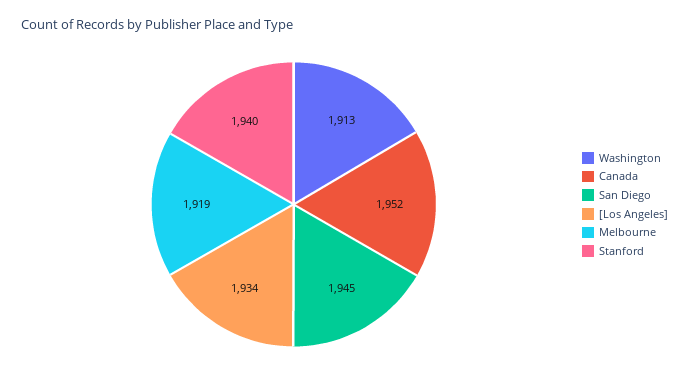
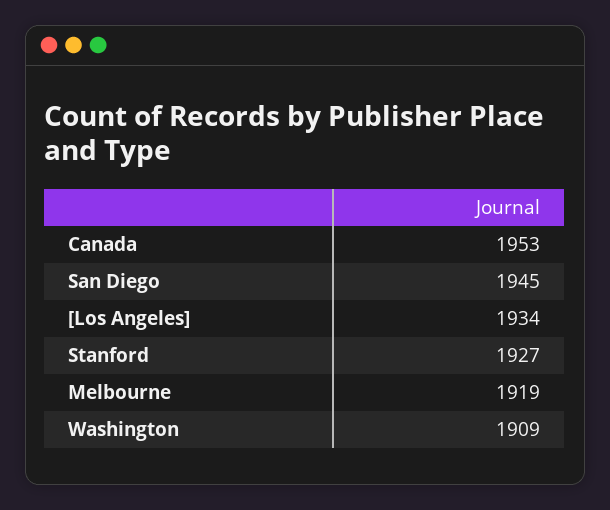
Washington: 1913 -> 1909
Canada: 1952 -> 1953
Stanford: 1940 -> 1927

